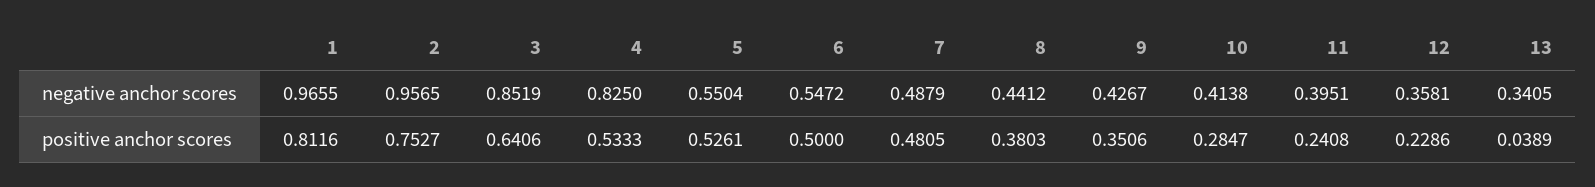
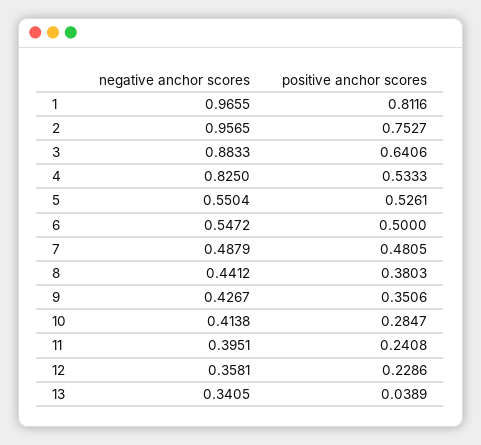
3, negative anchor scores: 0.8519 -> 0.8833

